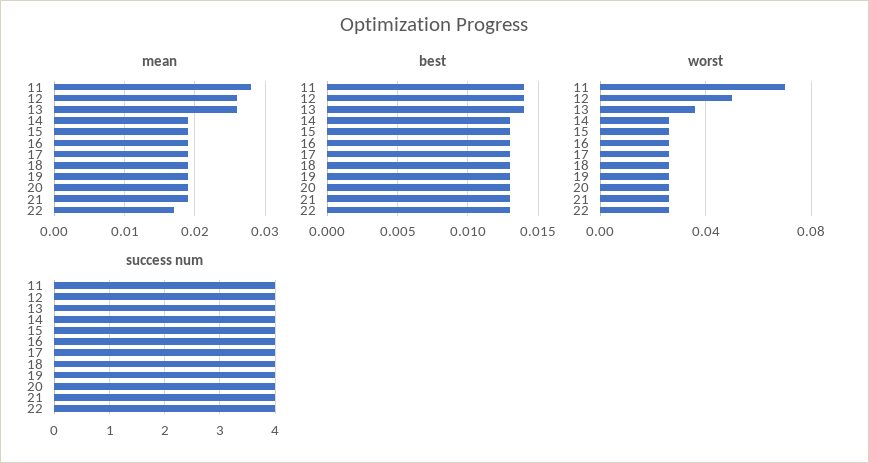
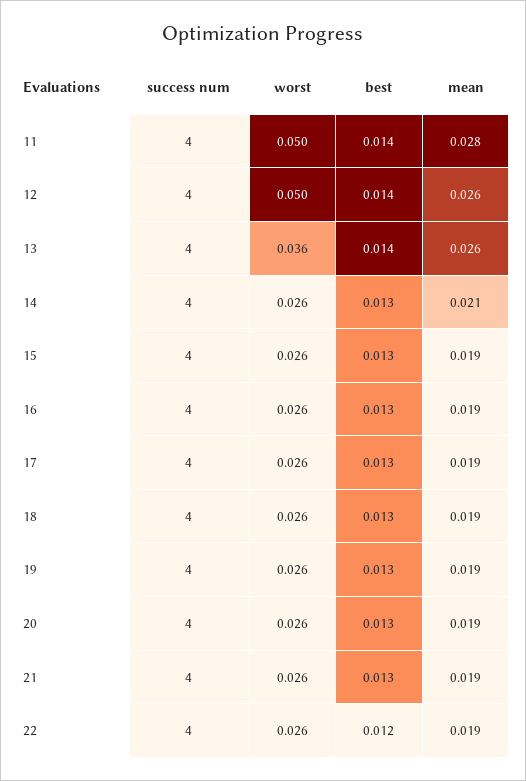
mean, 14: 0.019 -> 0.021
mean, 22: 0.017 -> 0.019
best, 22: 0.013 -> 0.012
worst, 11: 0.07 -> 0.05

